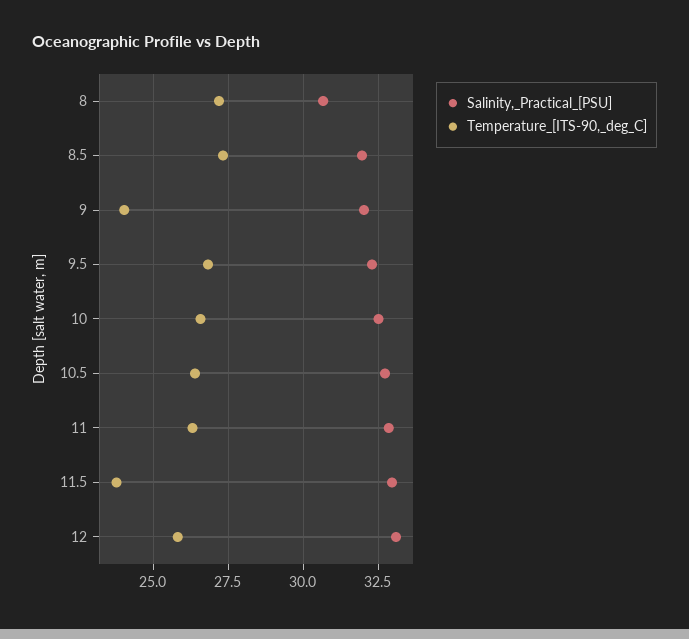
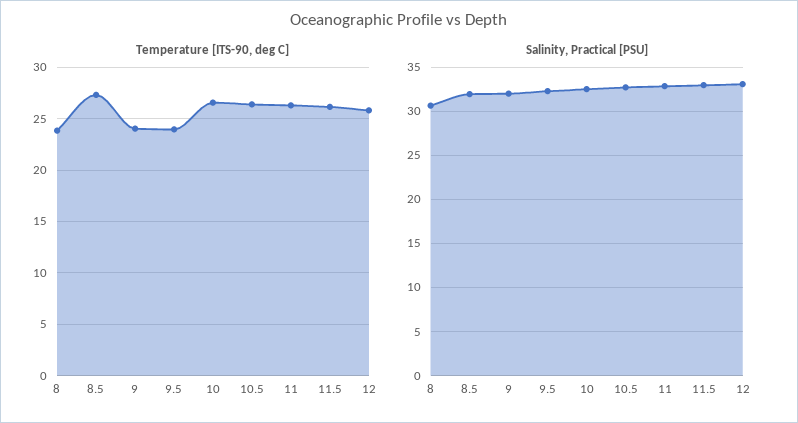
Temperature_[ITS-90,_deg_C], 8: 27.25 -> 24
Temperature_[ITS-90,_deg_C], 9.5: 26.75 -> 24
Temperature_[ITS-90,_deg_C], 11.5: 23.75 -> 26

